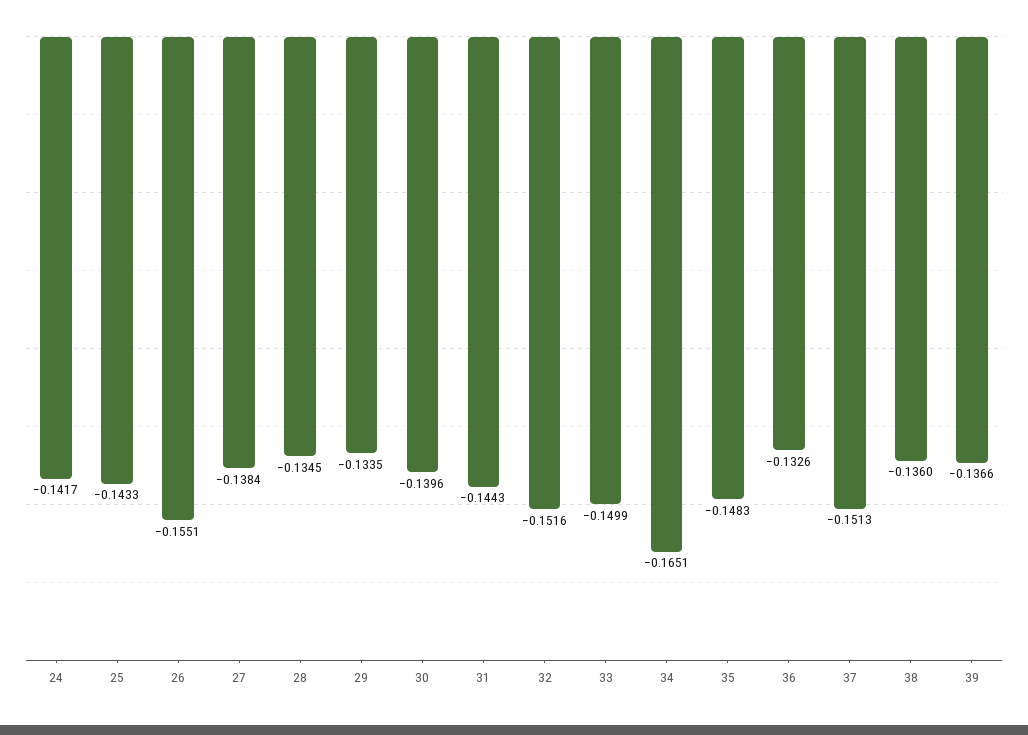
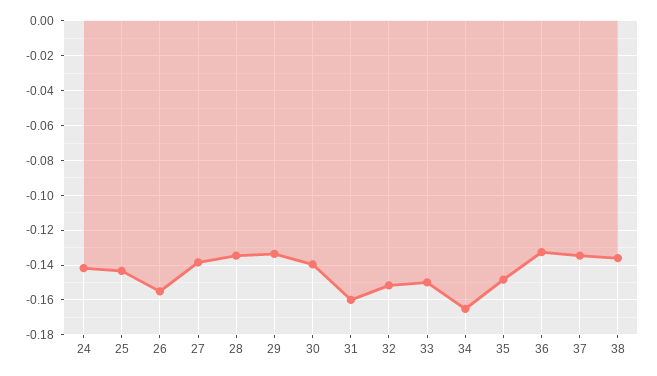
31: -0.1443 -> -0.16
37: -0.1513 -> -0.135
39: -0.1366 -> none

